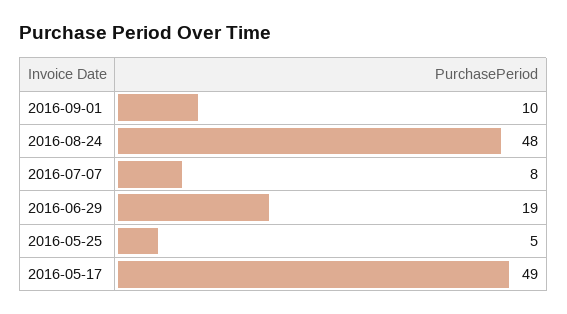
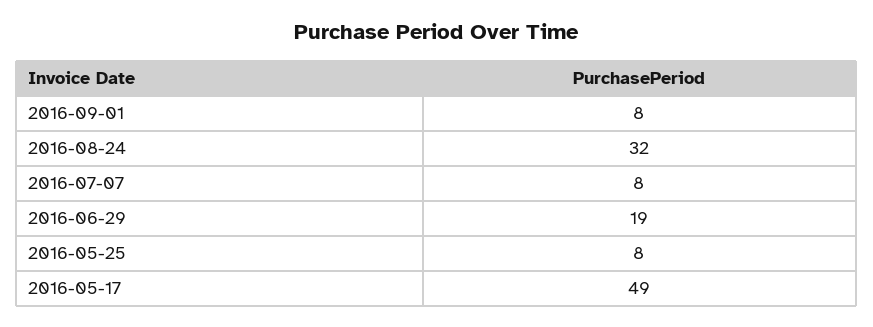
2016-09-01: 10 -> 8
2016-08-24: 48 -> 32
2016-05-25: 5 -> 8

